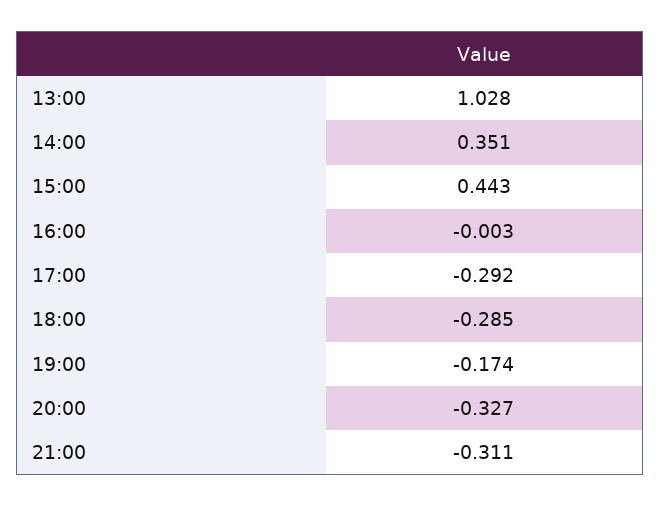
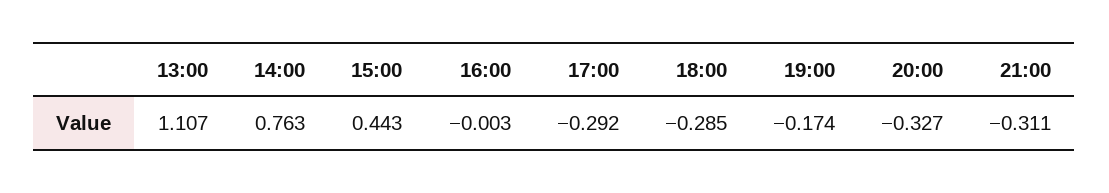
13:00: 1.028 -> 1.107
14:00: 0.351 -> 0.763

